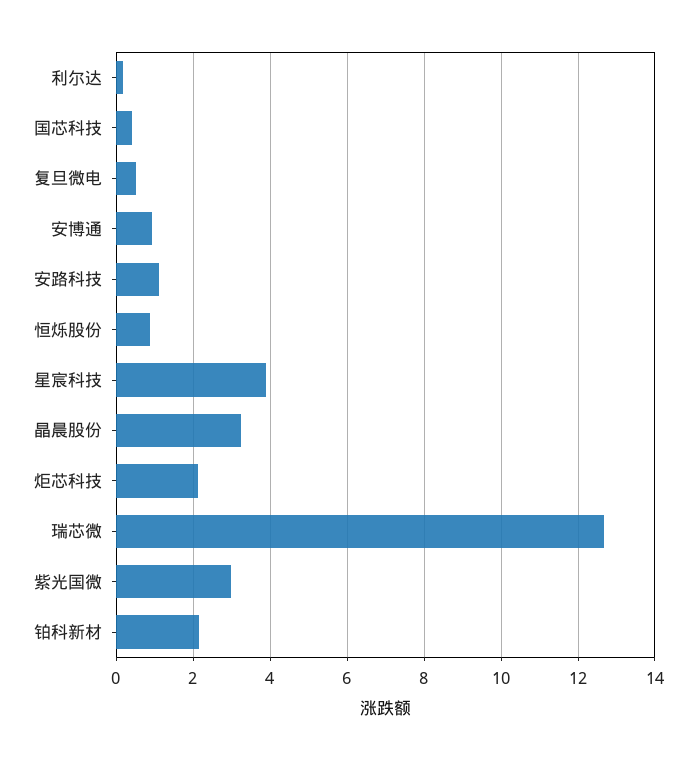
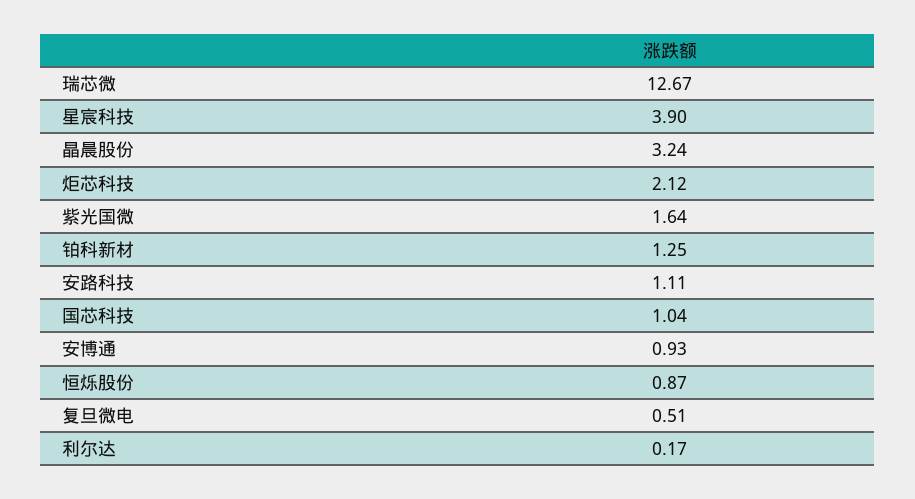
国芯科技: 0.4 -> 1.04
紫光国微: 3 -> 1.64
铂科新材: 2.2 -> 1.25

